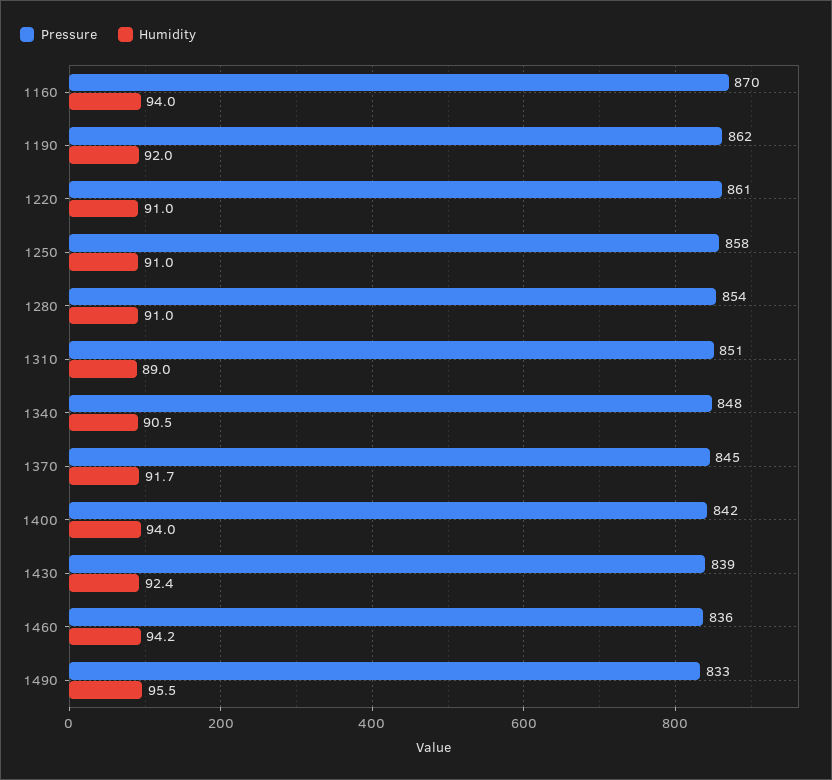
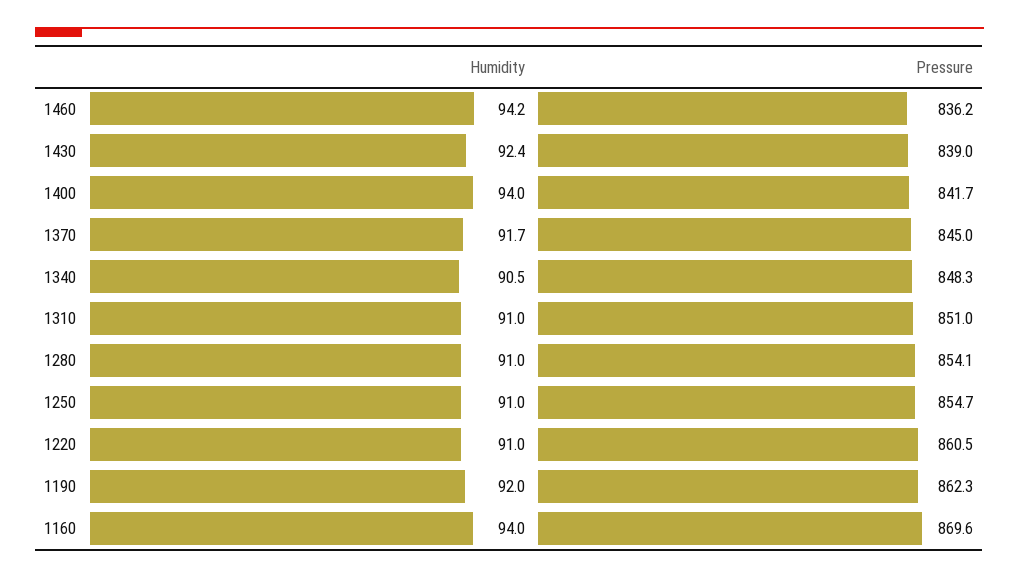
Pressure, 1250: 858 -> 854.7
Humidity, 1310: 89 -> 91
Pressure, 1490: 833 -> none
Humidity, 1490: 95.5 -> none

